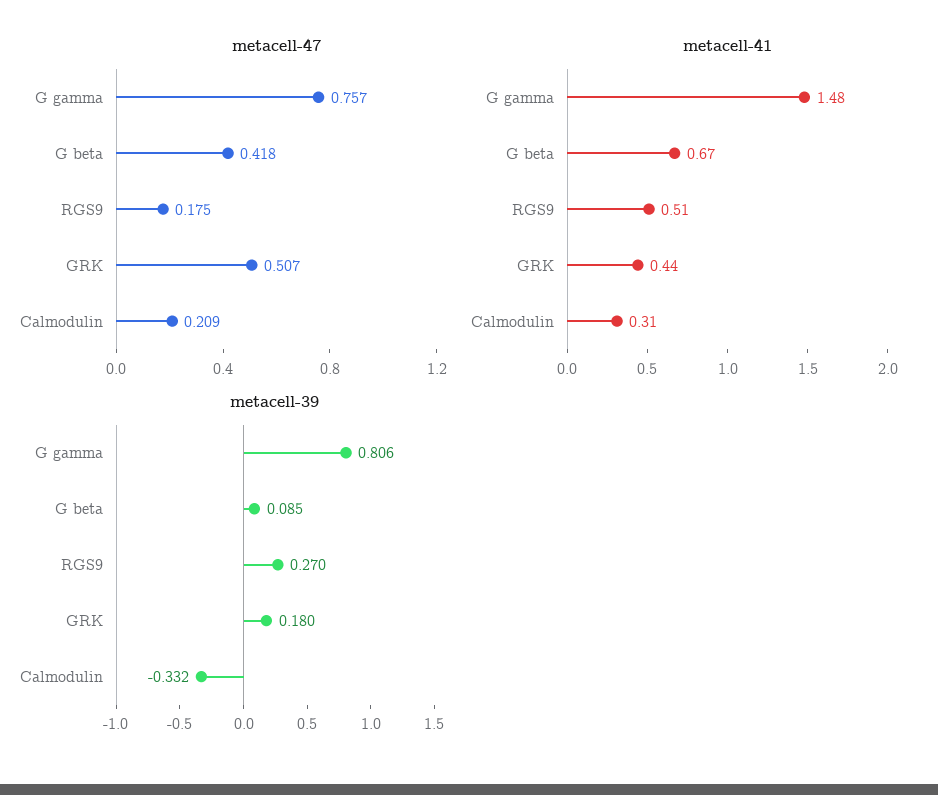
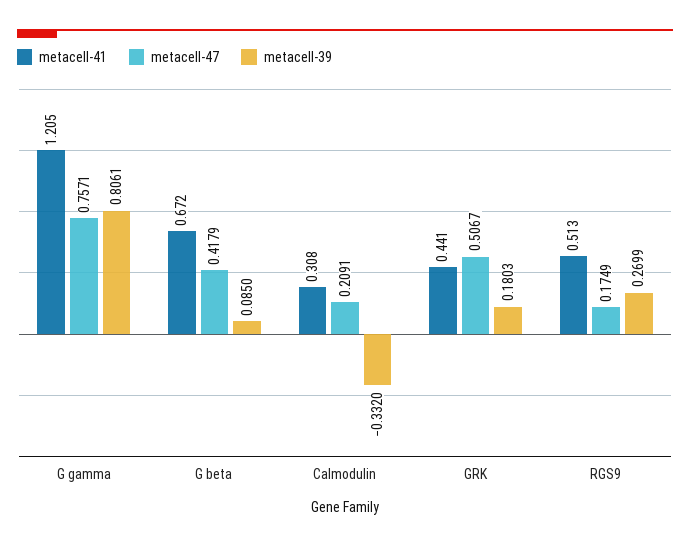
metacell-41, G gamma: 1.48 -> 1.205

